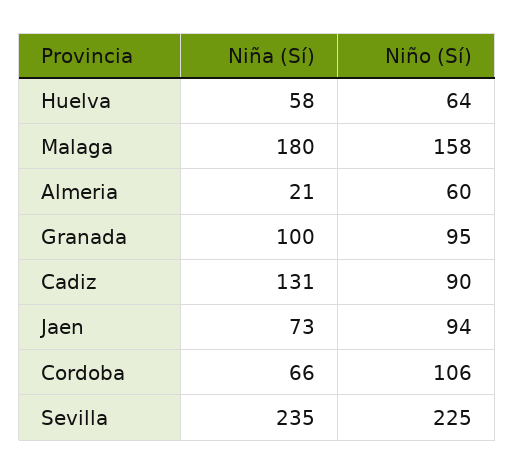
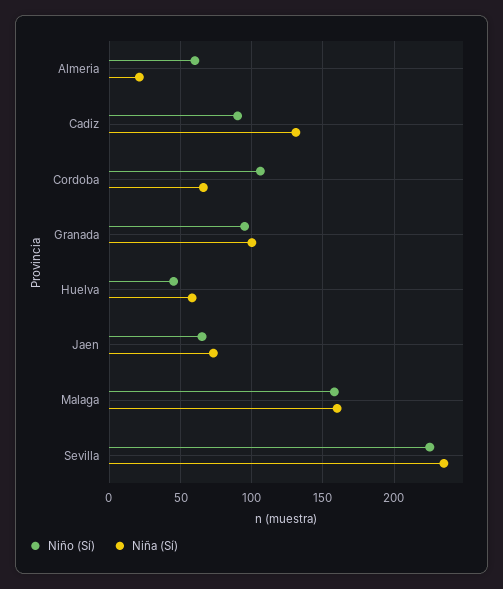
Niño (Sí), Huelva: 64 -> 45
Niña (Sí), Malaga: 180 -> 160
Niño (Sí), Jaen: 94 -> 65

